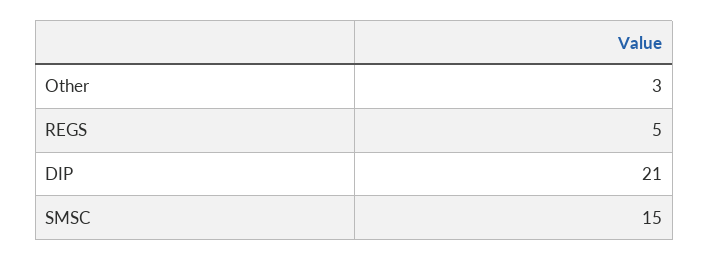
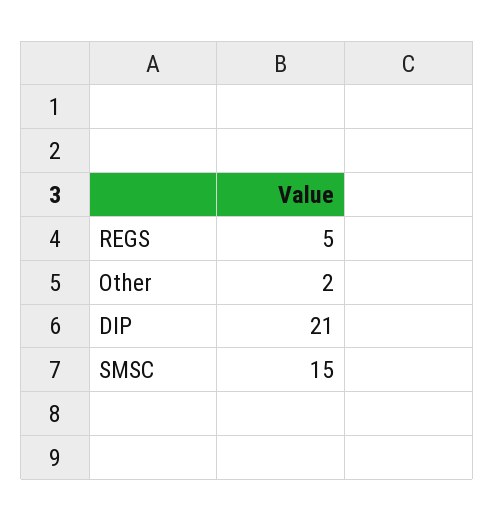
Other: 3 -> 2

